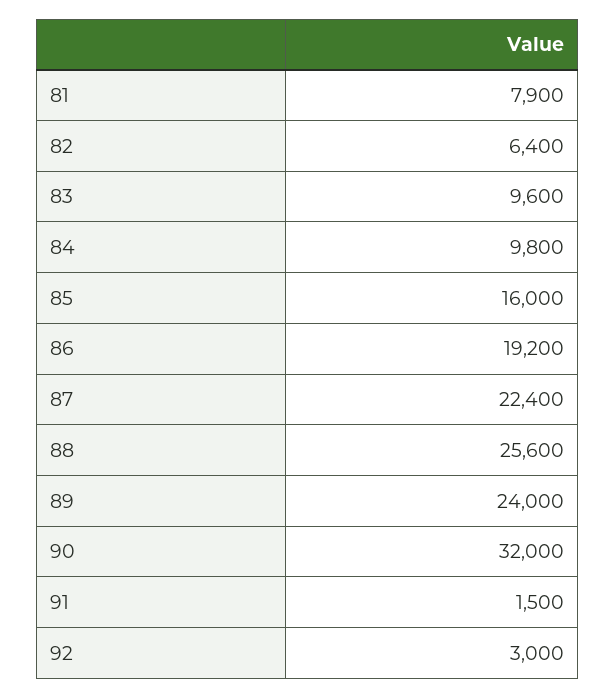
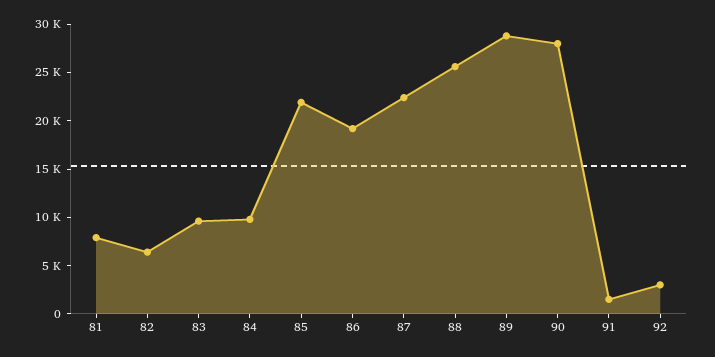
85: 16000 -> 22000
89: 24000 -> 29000
90: 32000 -> 28000

